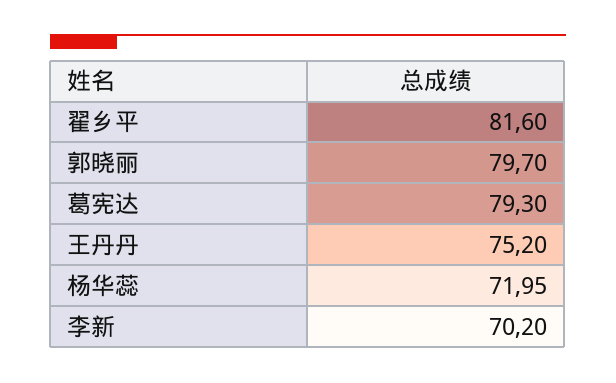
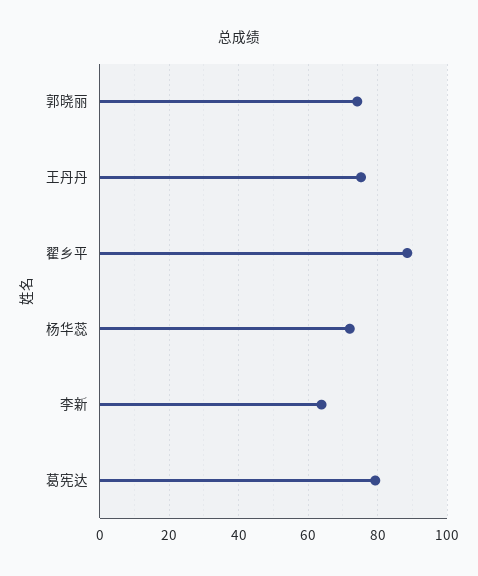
翟乡平: 81.6 -> 88
郭晓丽: 79.7 -> 74
李新: 70.2 -> 64

